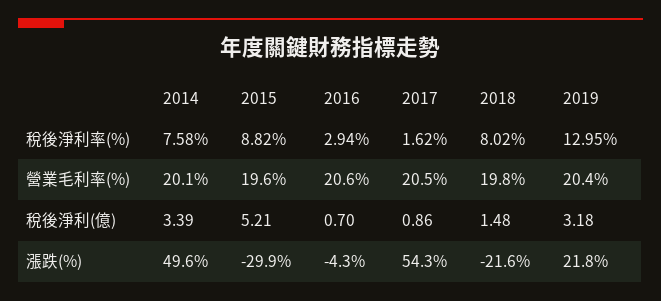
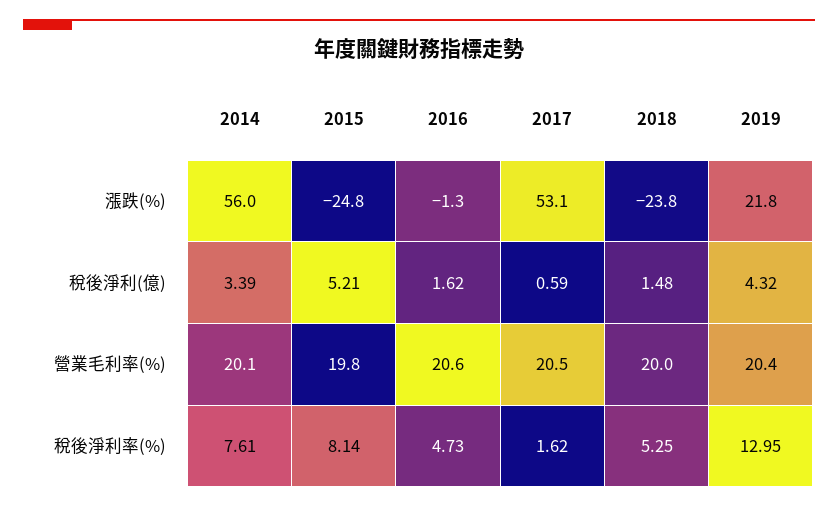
2014, 稅後淨利率(%): 7.58 -> 7.61
2015, 稅後淨利率(%): 8.82 -> 8.14
2016, 稅後淨利率(%): 2.94 -> 4.73
2018, 稅後淨利率(%): 8.02 -> 5.25
2015, 營業毛利率(%): 19.6 -> 19.8
2018, 營業毛利率(%): 19.8 -> 20
2016, 稅後淨利(億): 0.7 -> 1.62
2017, 稅後淨利(億): 0.86 -> 0.59
2019, 稅後淨利(億): 3.18 -> 4.32
2014, 漲跌(%): 49.6 -> 56
2015, 漲跌(%): -29.9 -> -24.8
2016, 漲跌(%): -4.3 -> -1.3
2017, 漲跌(%): 54.3 -> 53.1
2018, 漲跌(%): -21.6 -> -23.8

